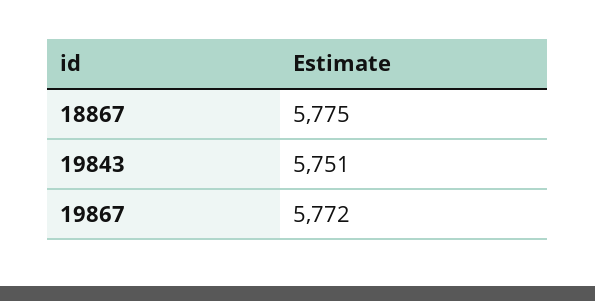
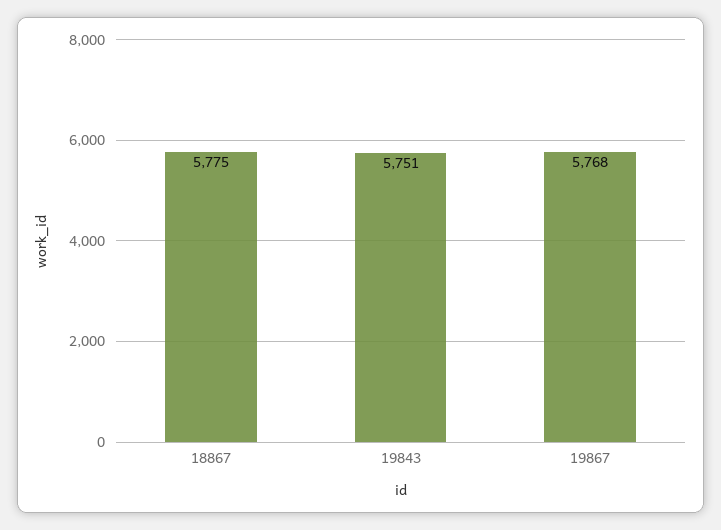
19867: 5772 -> 5768

